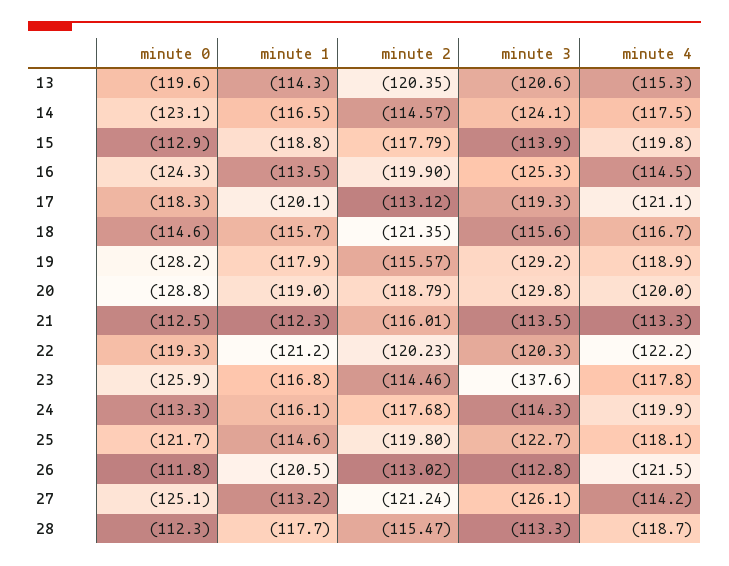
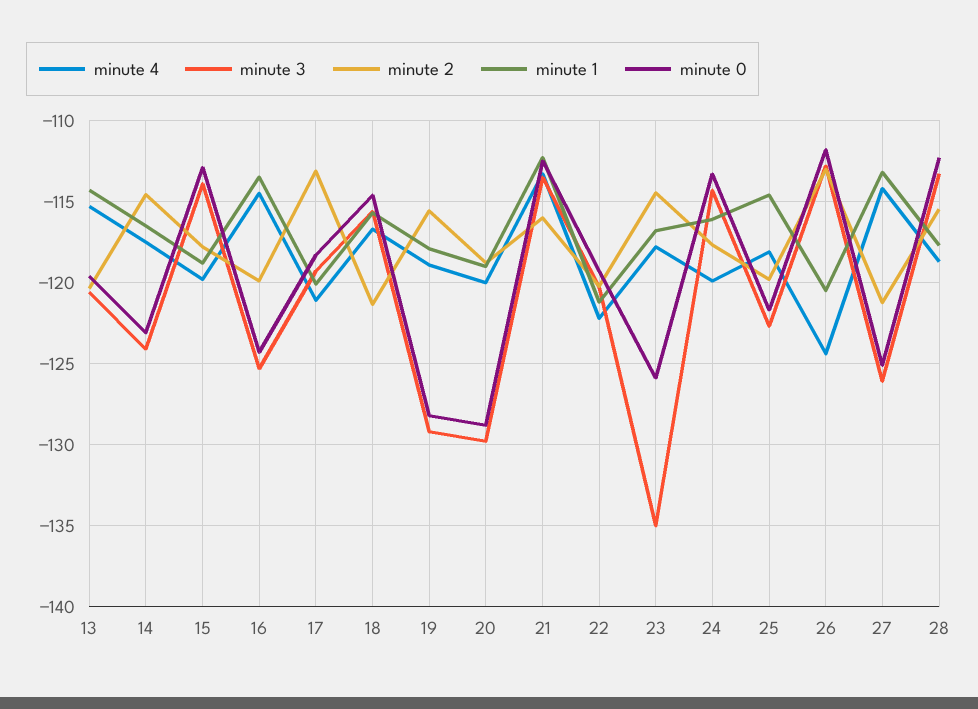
minute 3, 23: -137.6 -> -135
minute 4, 26: -121.5 -> -124.5

